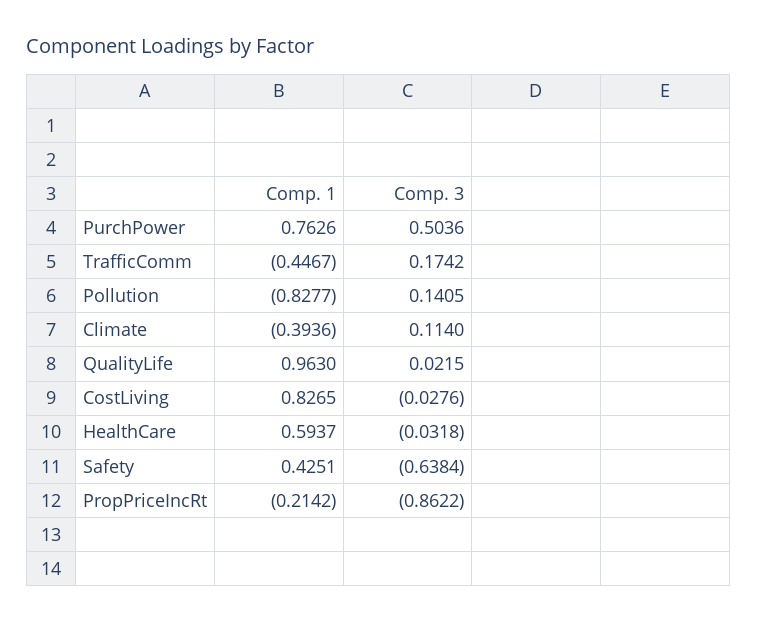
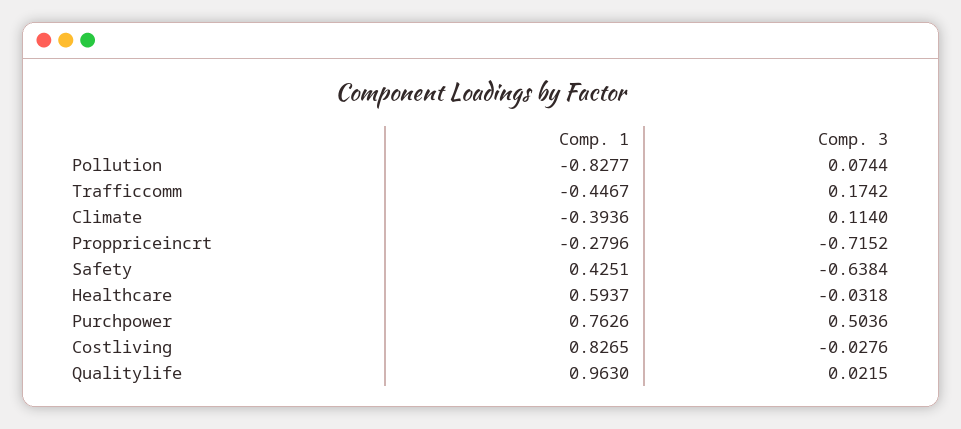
Comp. 3, Pollution: 0.1405 -> 0.0744
Comp. 1, PropPriceIncRt: -0.2142 -> -0.2796
Comp. 3, PropPriceIncRt: -0.8622 -> -0.7152

